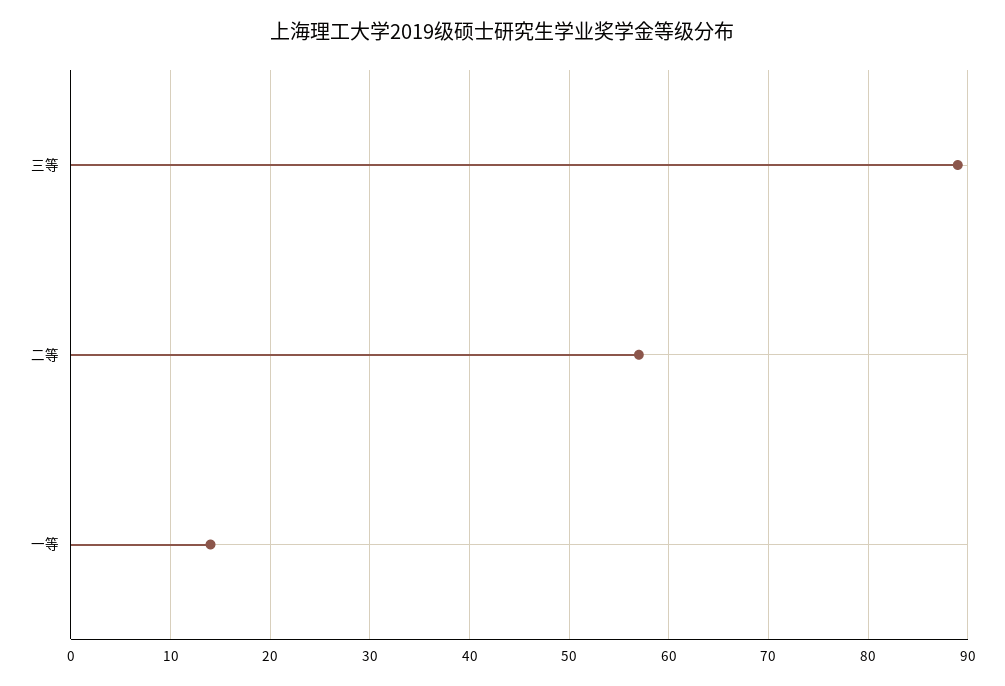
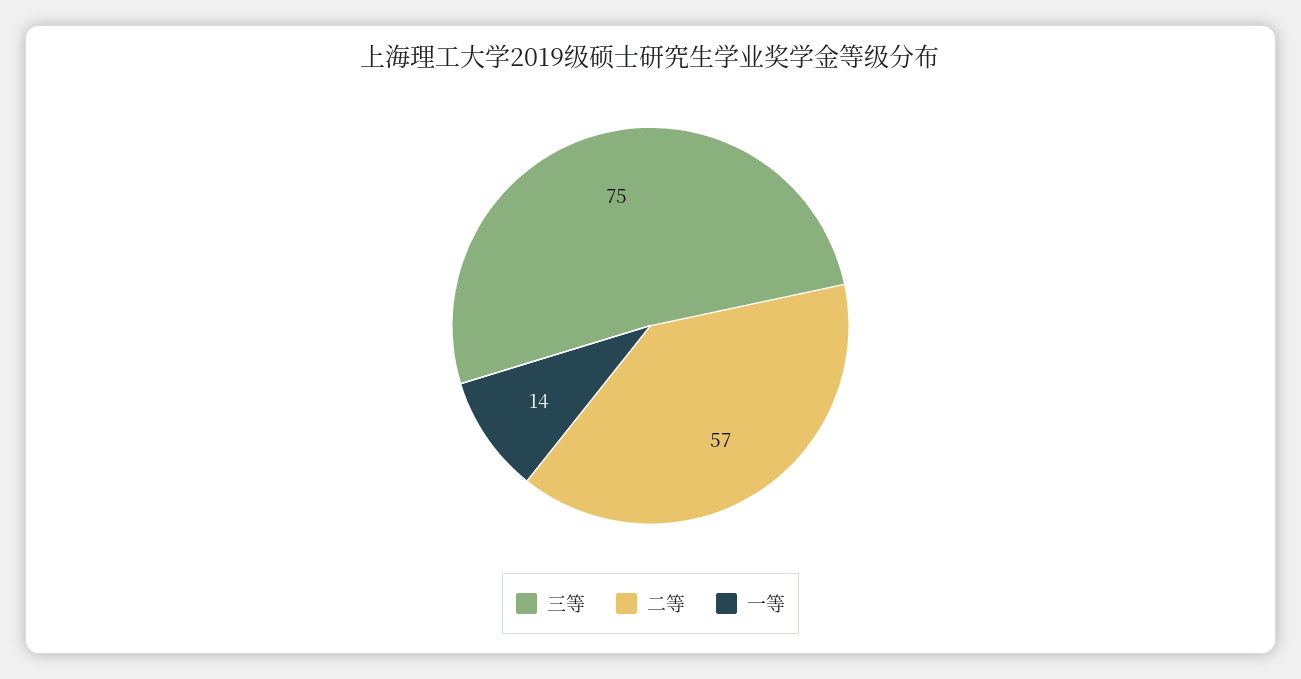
三等: 89 -> 75

